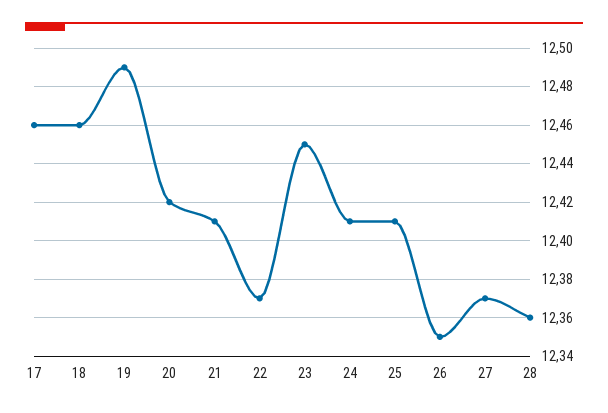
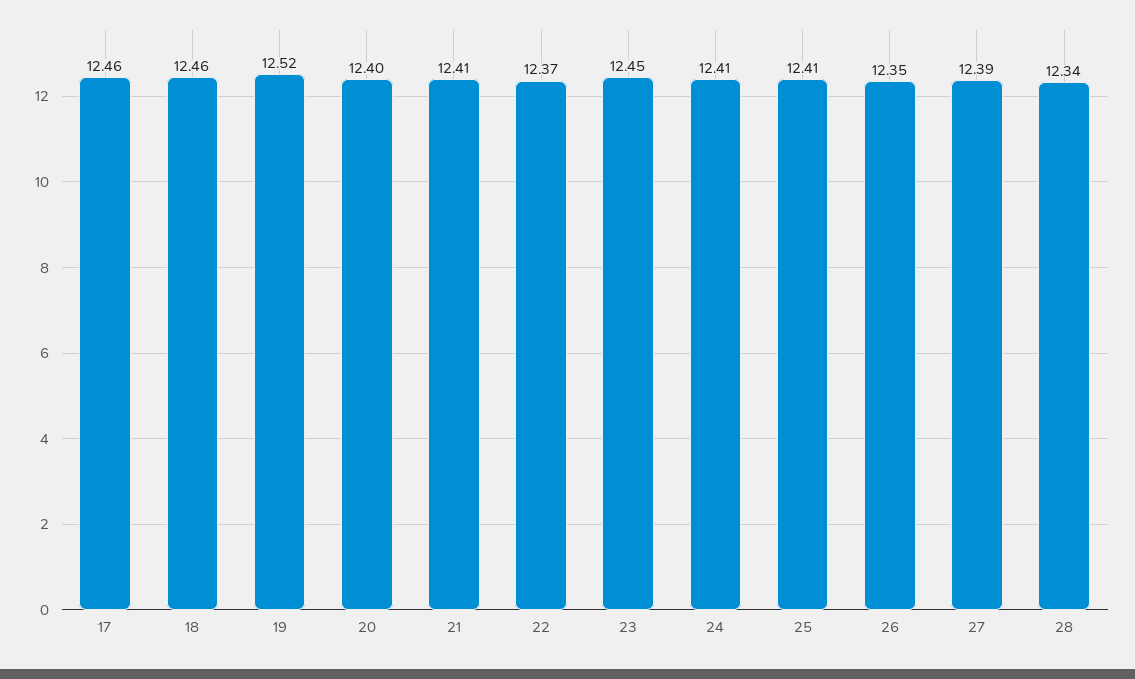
19: 12.49 -> 12.52
20: 12.42 -> 12.4
27: 12.37 -> 12.39
28: 12.36 -> 12.34

